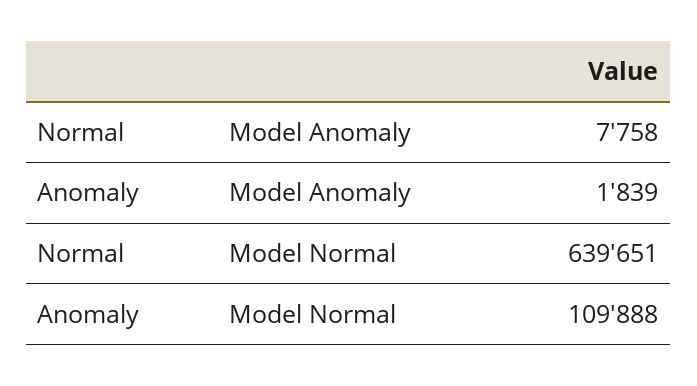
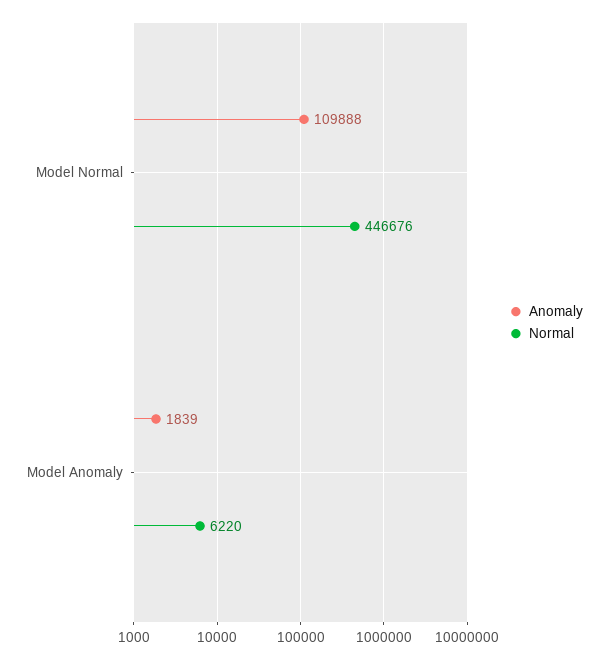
Normal, Model Anomaly: 7758 -> 6220
Normal, Model Normal: 639651 -> 446676

